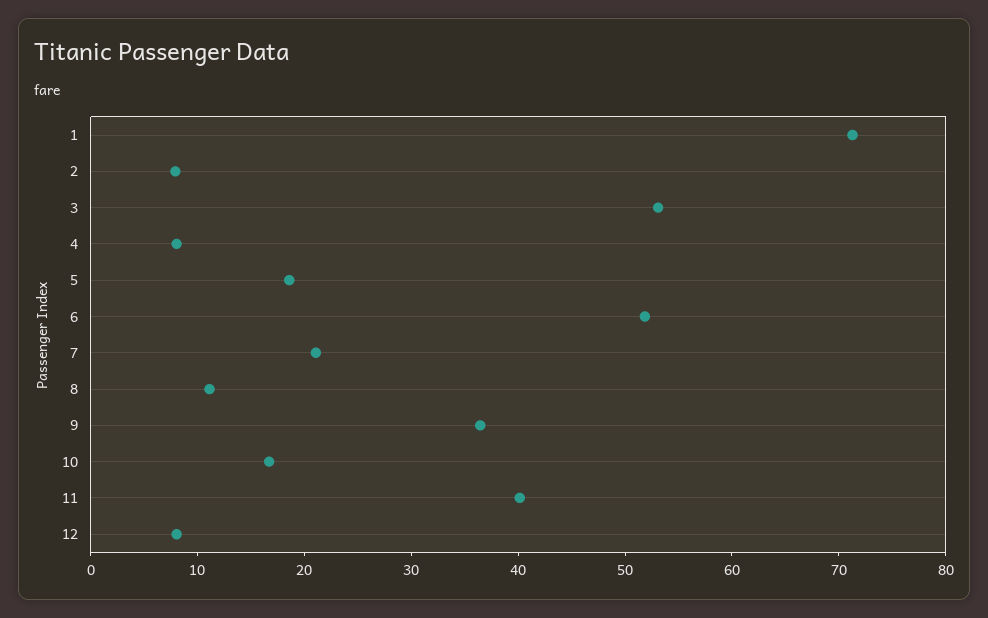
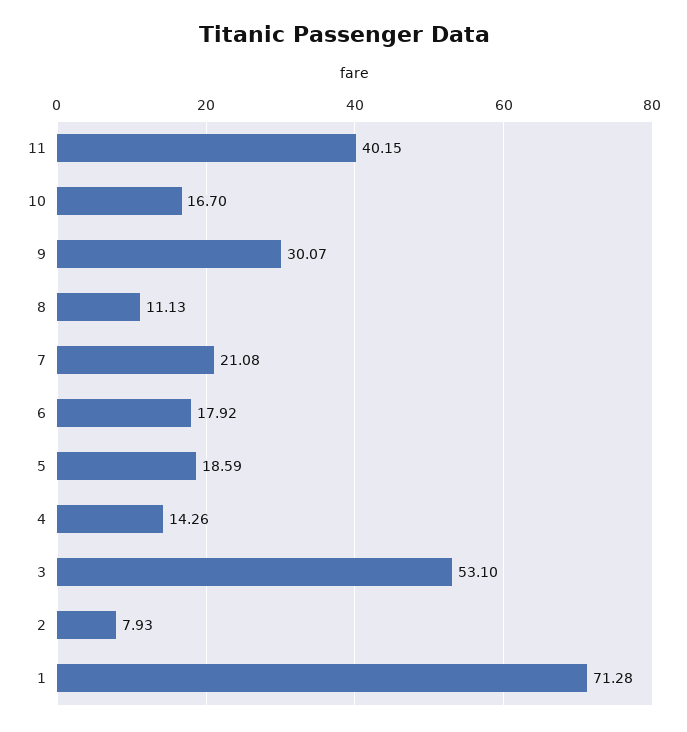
4: 8 -> 14.26
6: 52 -> 17.92
9: 36 -> 30.07
12: 8 -> none

